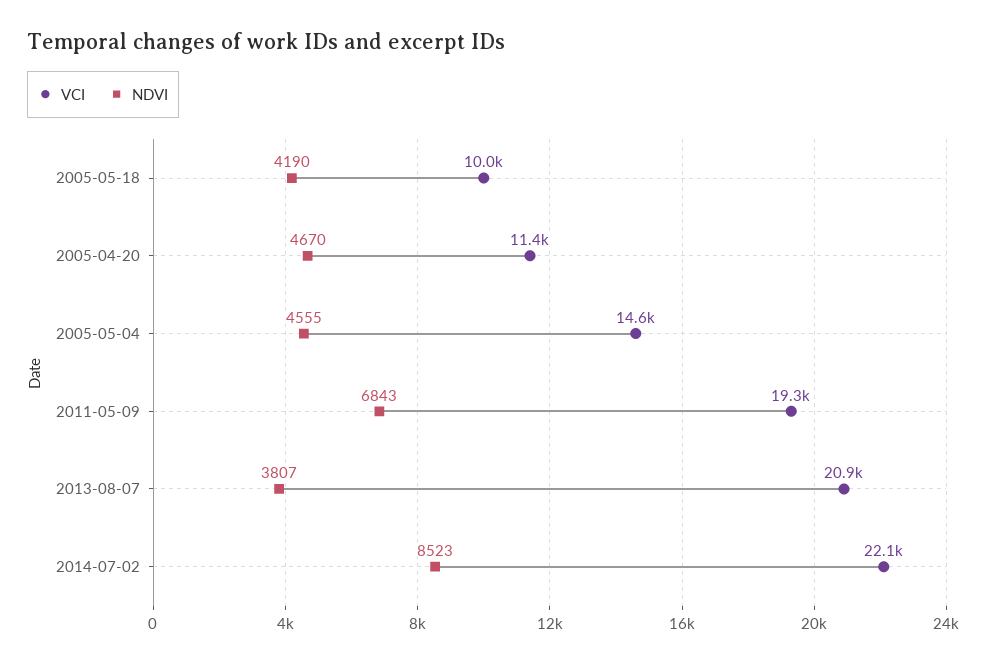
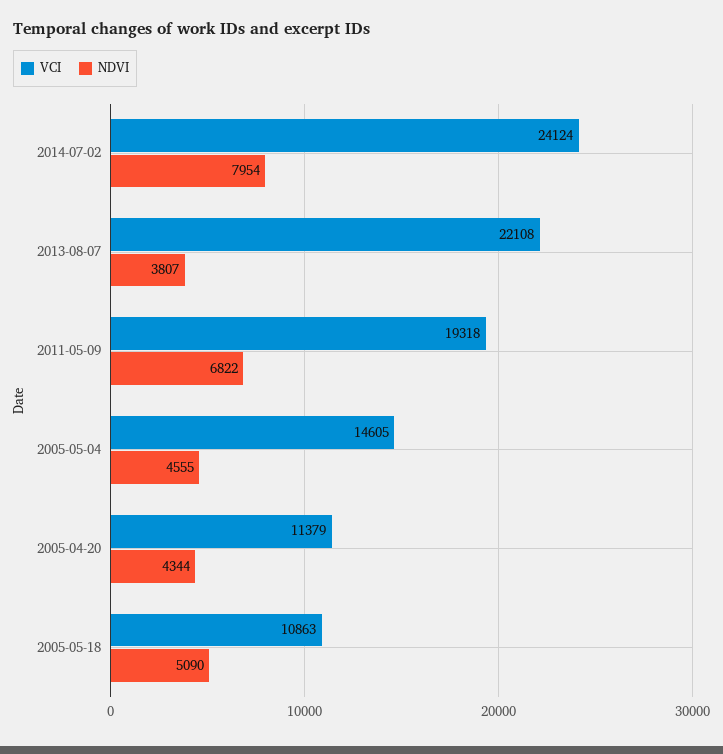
VCI, 2005-05-18: 10000 -> 10863
NDVI, 2005-05-18: 4190 -> 5090
NDVI, 2005-04-20: 4670 -> 4344
NDVI, 2011-05-09: 6843 -> 6822
VCI, 2013-08-07: 20900 -> 22108
VCI, 2014-07-02: 22100 -> 24124
NDVI, 2014-07-02: 8523 -> 7954

